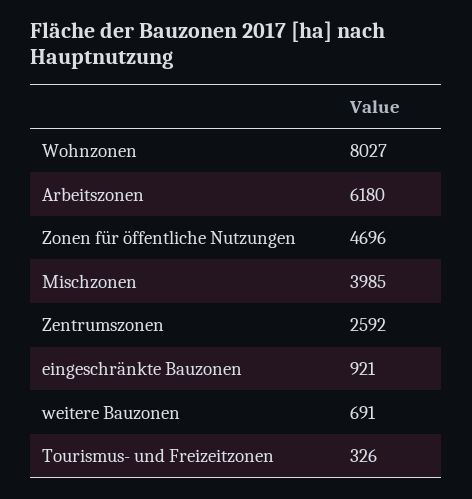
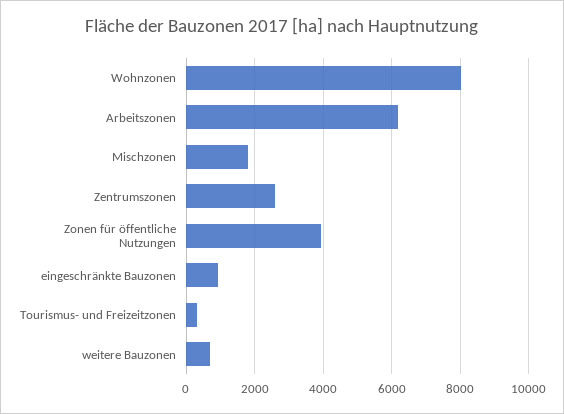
Zonen für öffentliche Nutzungen: 4696 -> 4000
Mischzonen: 3985 -> 1800

